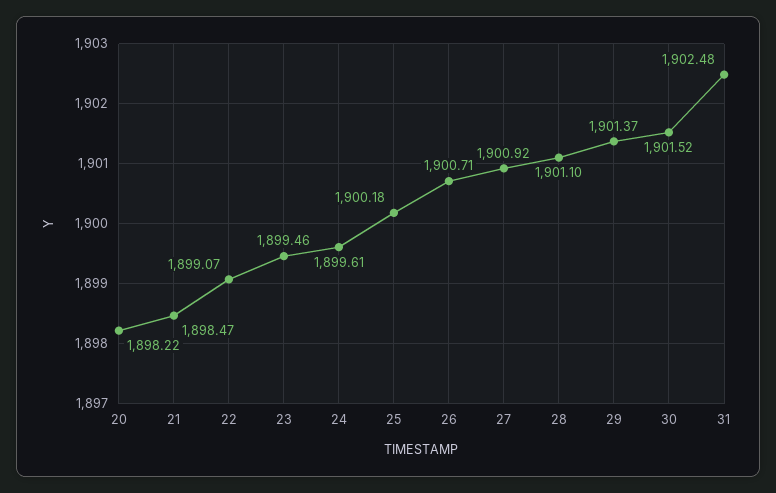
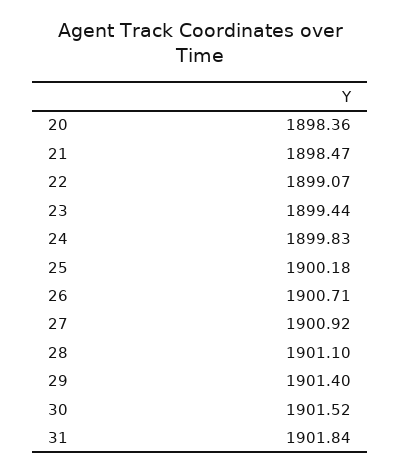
20: 1898.22 -> 1898.36
23: 1899.46 -> 1899.44
24: 1899.61 -> 1899.83
29: 1901.37 -> 1901.4
31: 1902.48 -> 1901.84

